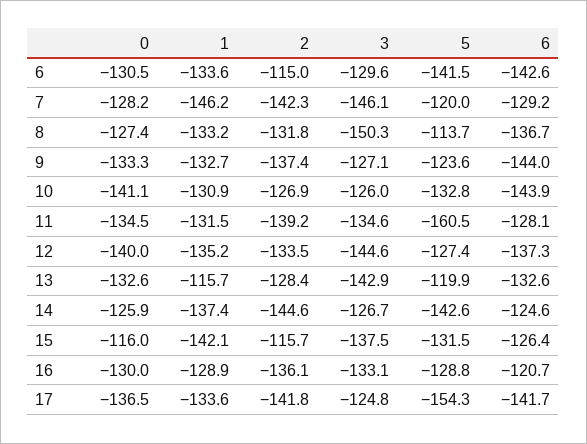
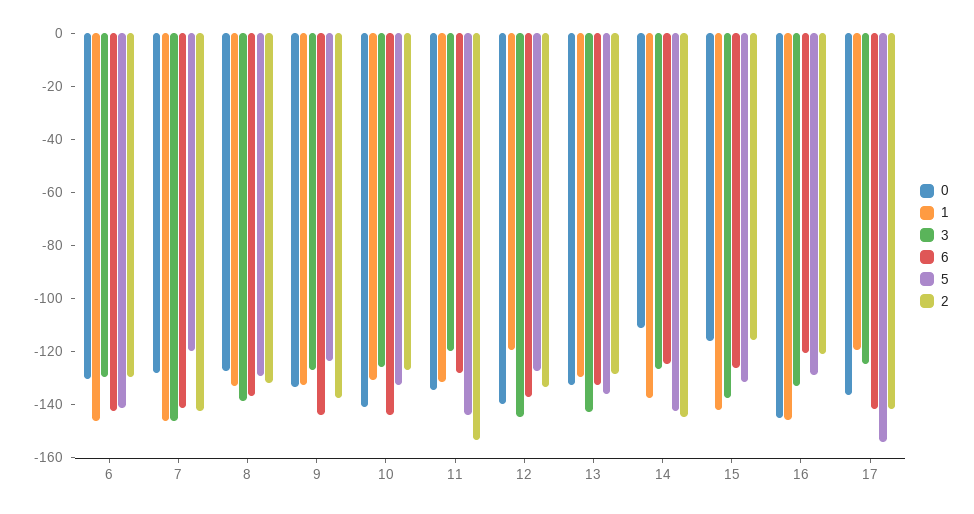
1, 6: -133.6 -> -145
2, 6: -115 -> -130
6, 7: -129.2 -> -140
3, 8: -150.3 -> -140
5, 8: -113.7 -> -130
2, 11: -139.2 -> -155
3, 11: -134.6 -> -120
5, 11: -160.5 -> -145
1, 12: -135.2 -> -120
1, 13: -115.7 -> -130
5, 13: -119.9 -> -135
0, 14: -125.9 -> -110
0, 16: -130 -> -145
1, 16: -128.9 -> -145
2, 16: -136.1 -> -120
1, 17: -133.6 -> -120

